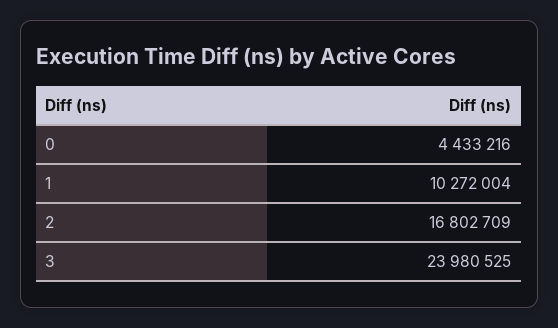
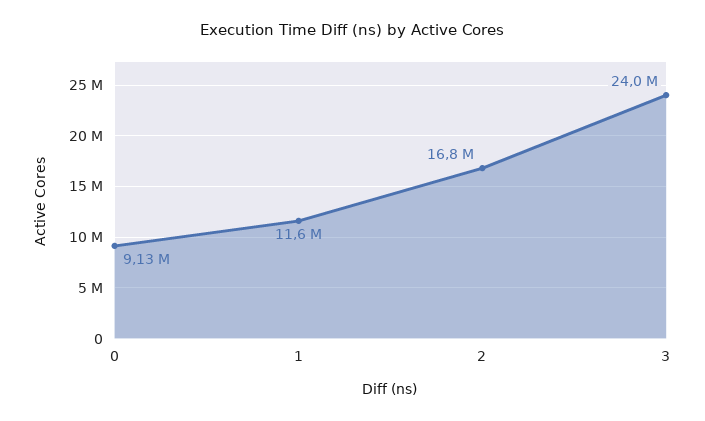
0: 4433216 -> 9130000
1: 10272004 -> 11600000

